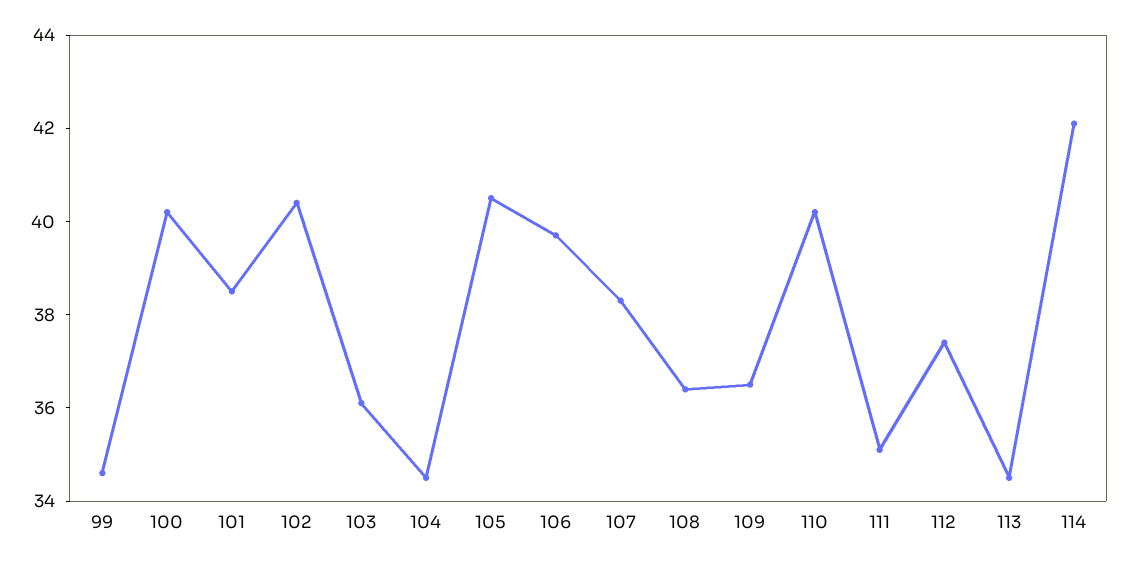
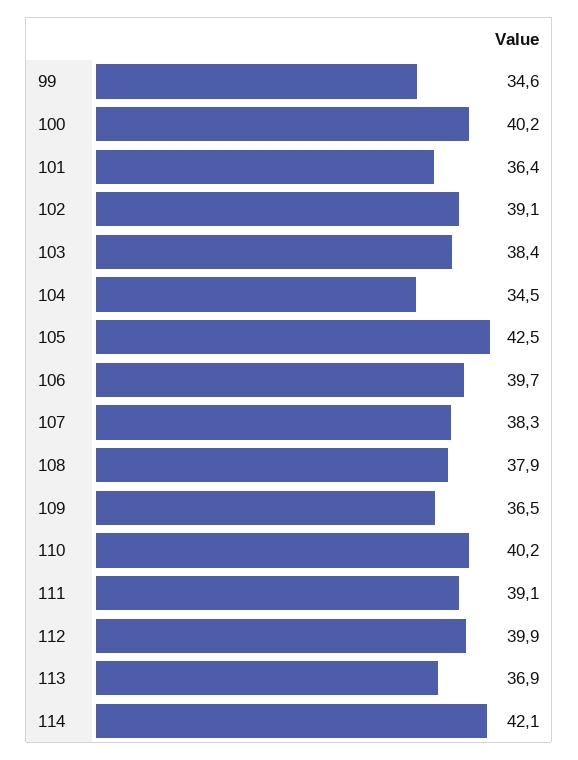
101: 38.5 -> 36.4
102: 40.5 -> 39.1
103: 36 -> 38.4
105: 40.5 -> 42.5
108: 36.5 -> 37.9
111: 35 -> 39.1
112: 37.5 -> 39.9
113: 34.5 -> 36.9

